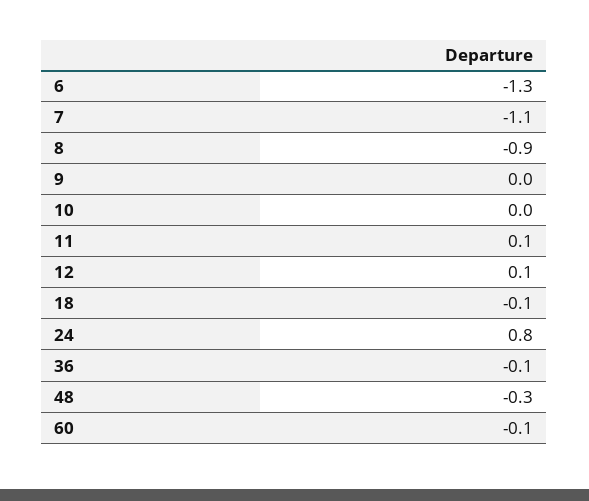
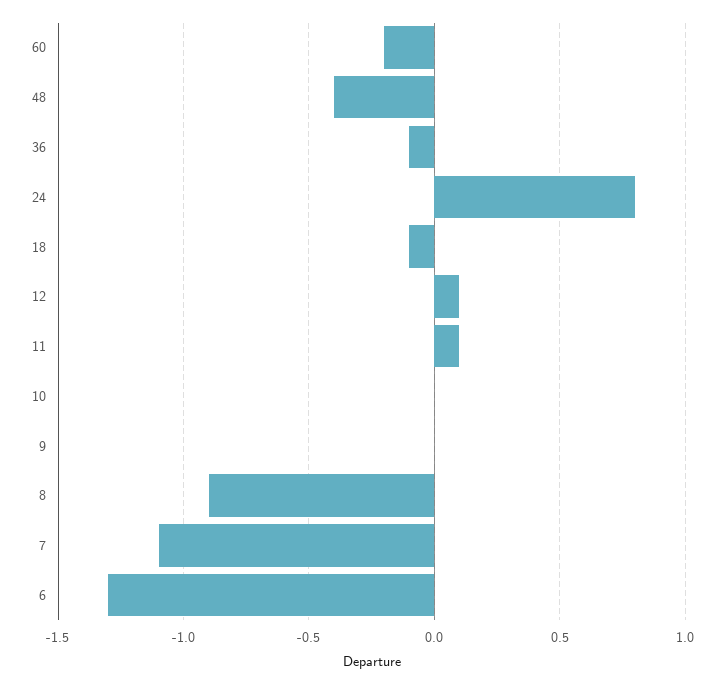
48: -0.3 -> -0.4
60: -0.1 -> -0.2

